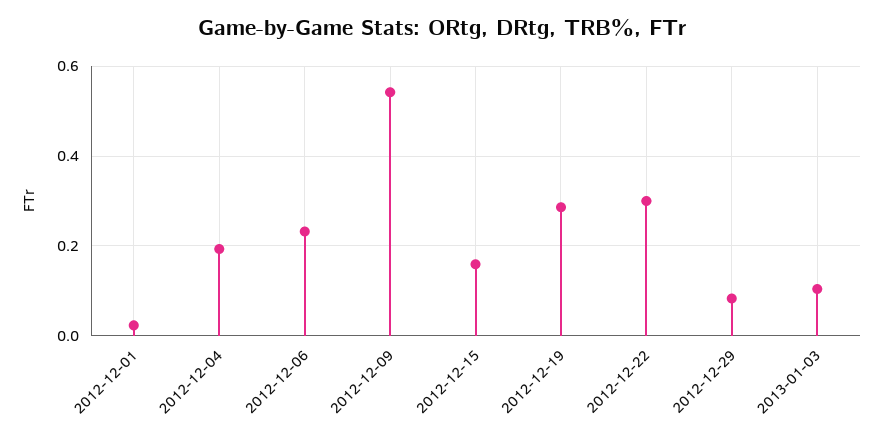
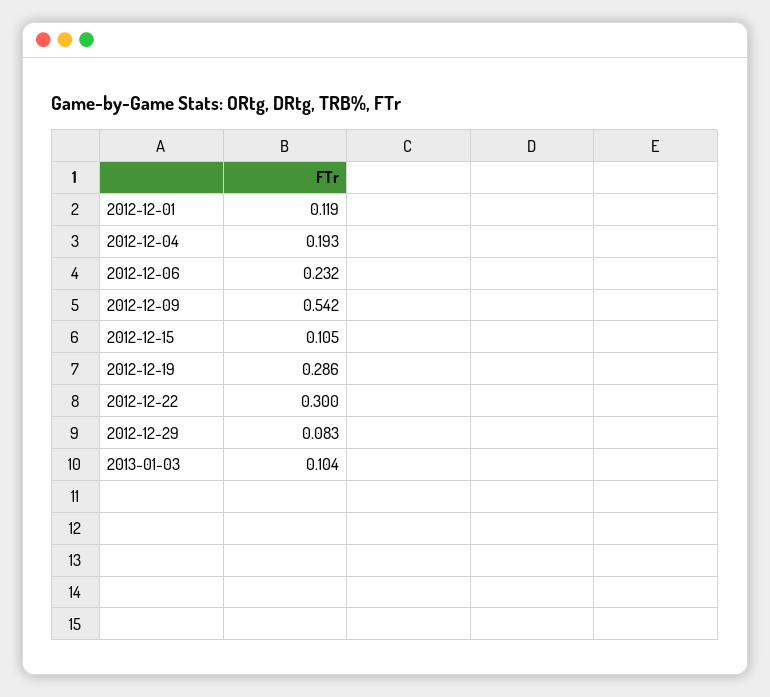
2012-12-01: 0.02 -> 0.119
2012-12-15: 0.16 -> 0.105

